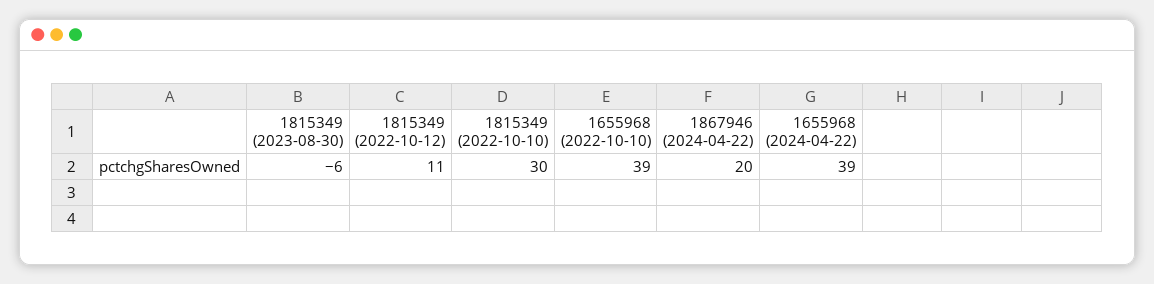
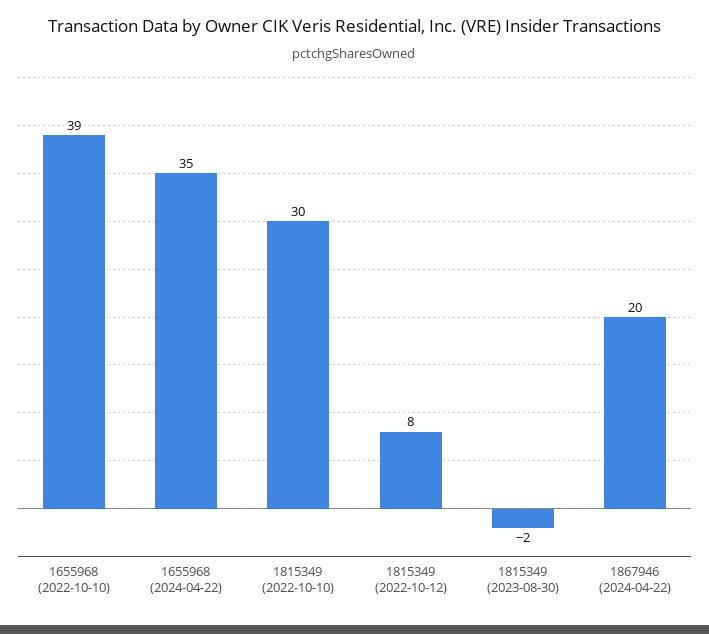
1815349 (2023-08-30): -6 -> -2
1815349 (2022-10-12): 11 -> 8
1655968 (2024-04-22): 39 -> 35

